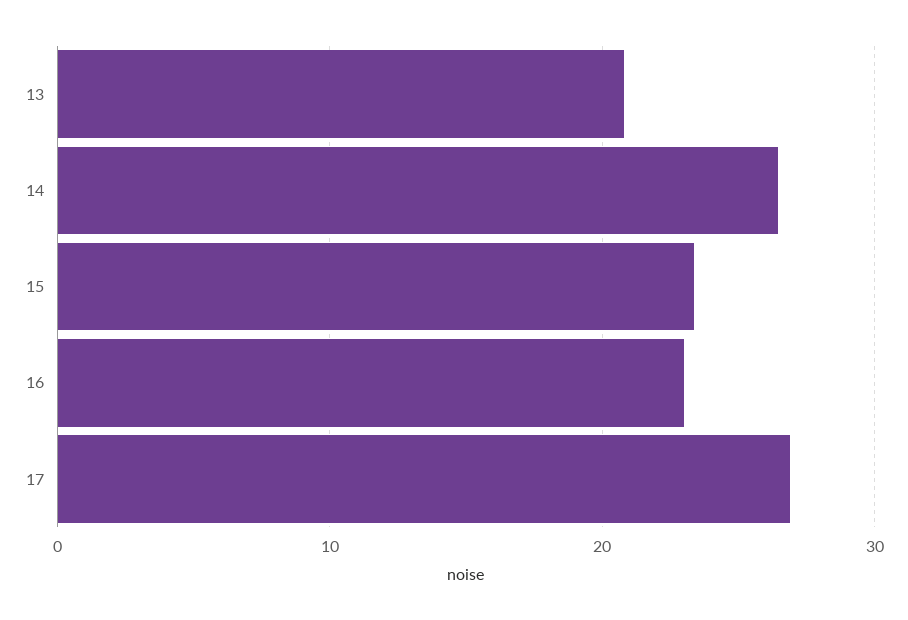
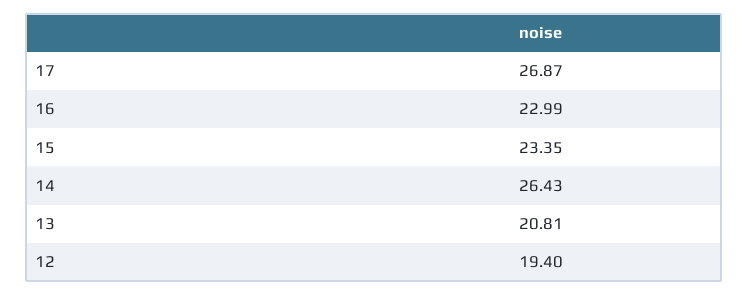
12: none -> 19.4

